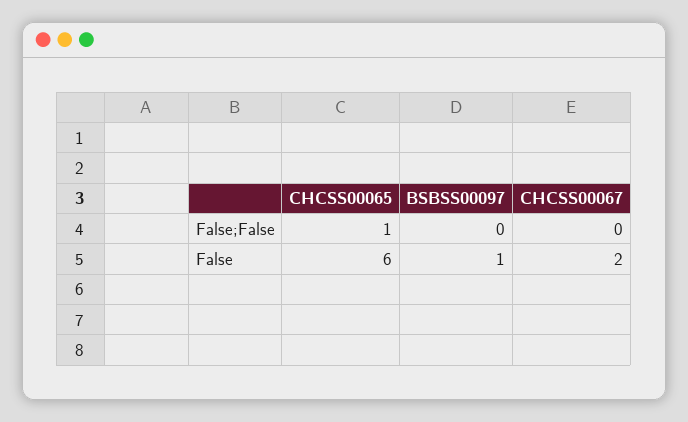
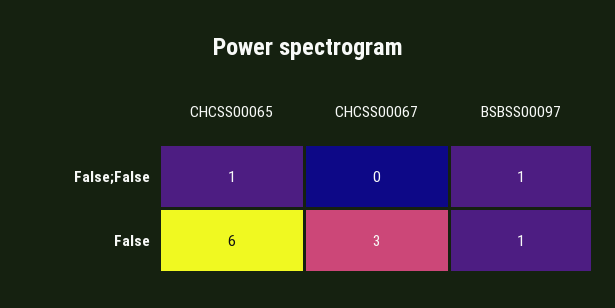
BSBSS00097, False;False: 0 -> 1
CHCSS00067, False: 2 -> 3

